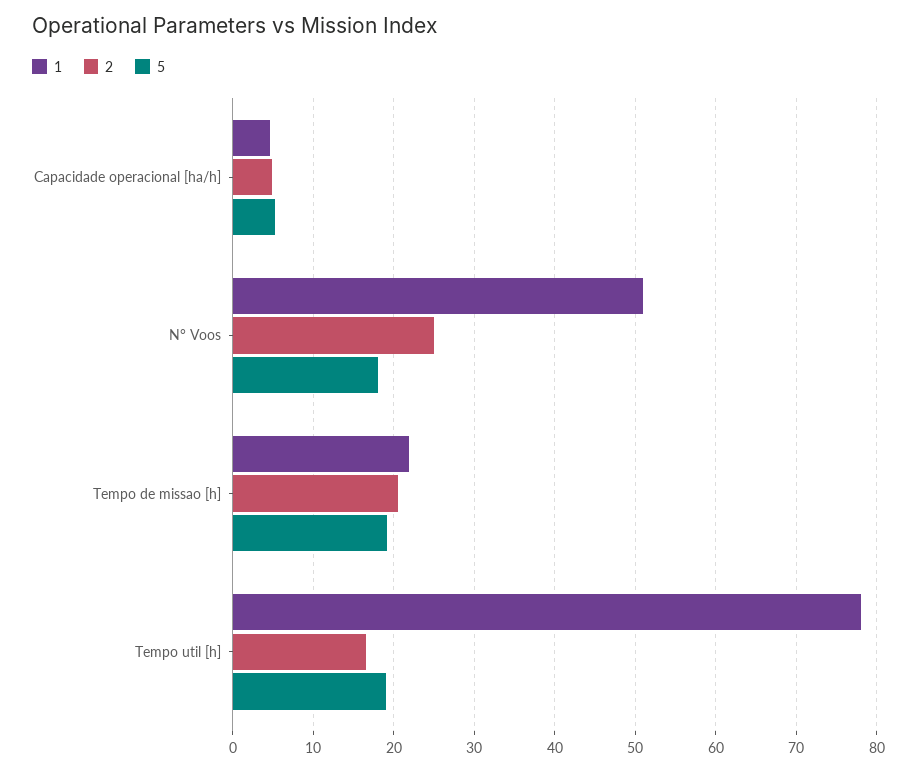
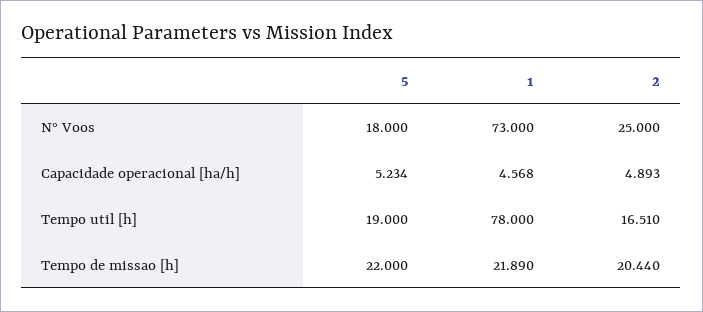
1, N° Voos: 51 -> 73
5, Tempo de missao [h]: 19 -> 22

